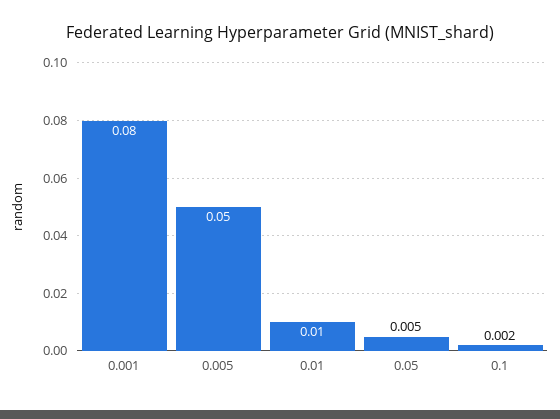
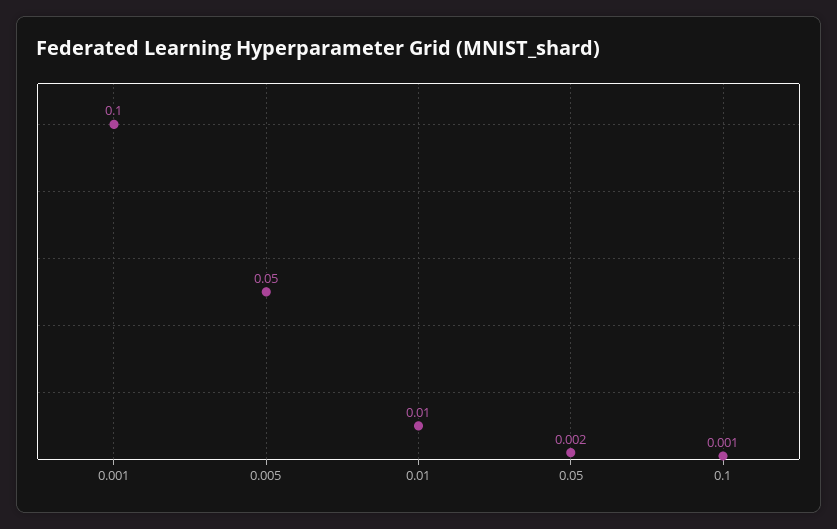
0.001: 0.08 -> 0.1
0.05: 0.005 -> 0.002
0.1: 0.002 -> 0.001

